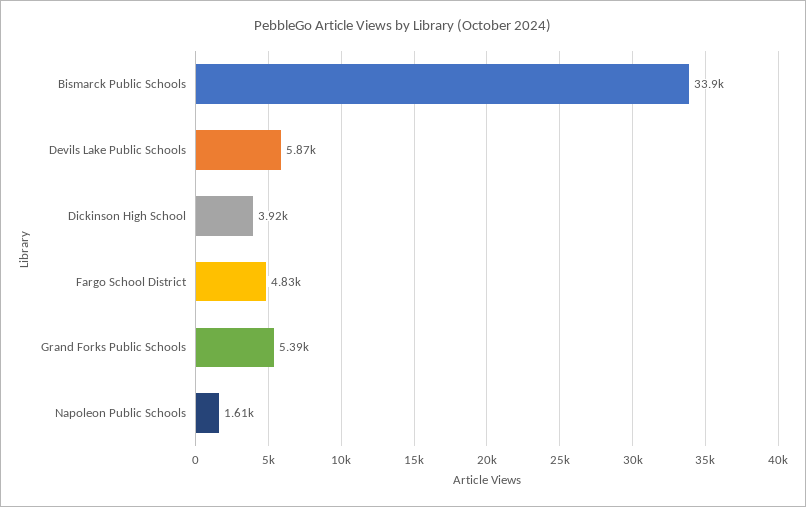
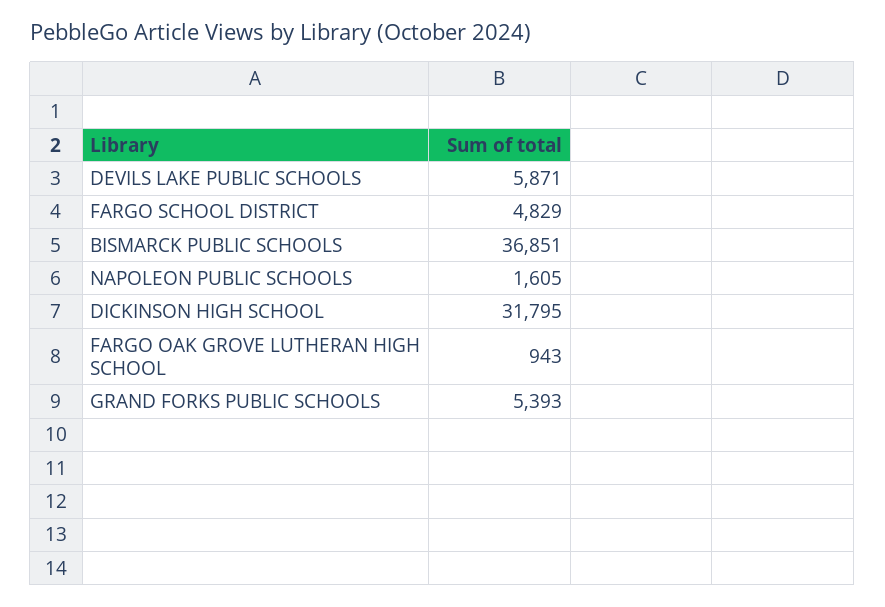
Bismarck Public Schools: 33900 -> 36851
Dickinson High School: 3920 -> 31795
FARGO OAK GROVE LUTHERAN HIGH SCHOOL: none -> 943

